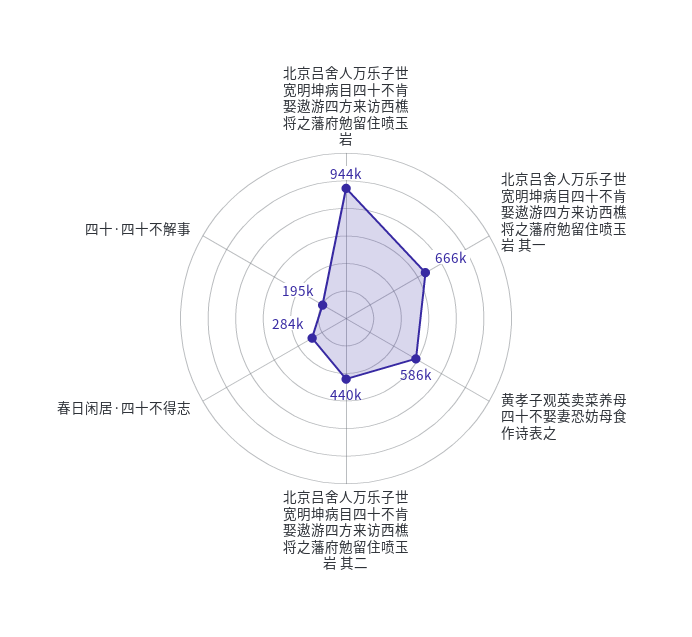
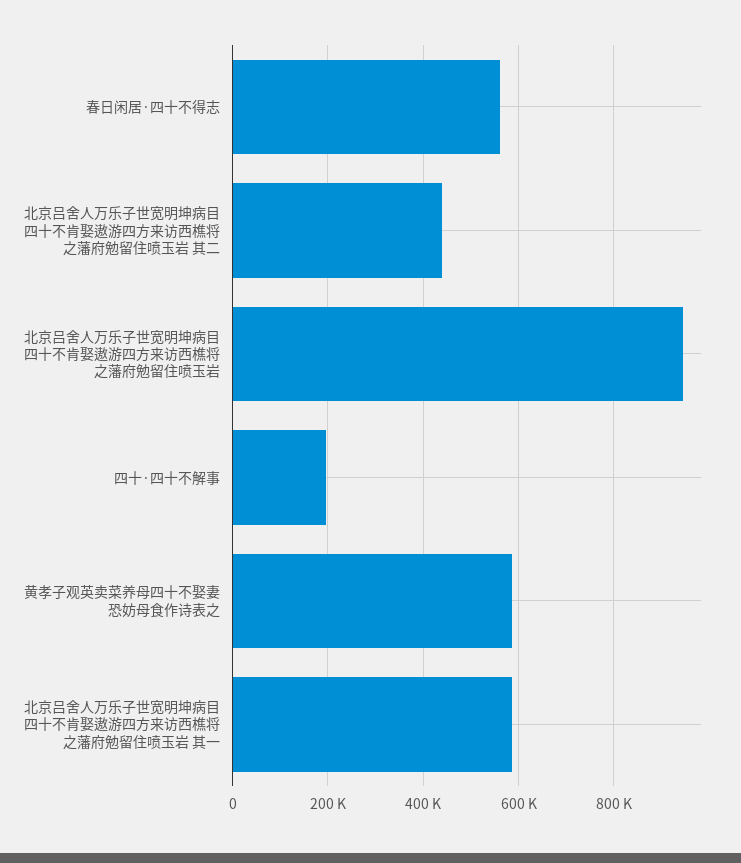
北京吕舍人万乐子世宽明坤病目四十不肯娶遨游四方来访西樵将之藩府勉留住喷玉岩 其一: 666000 -> 580000
春日闲居·四十不得志: 284000 -> 560000

